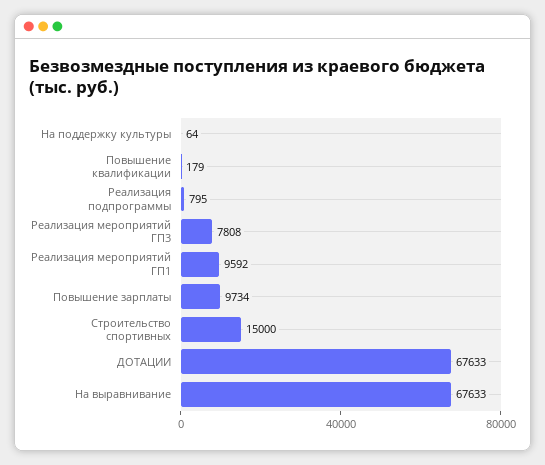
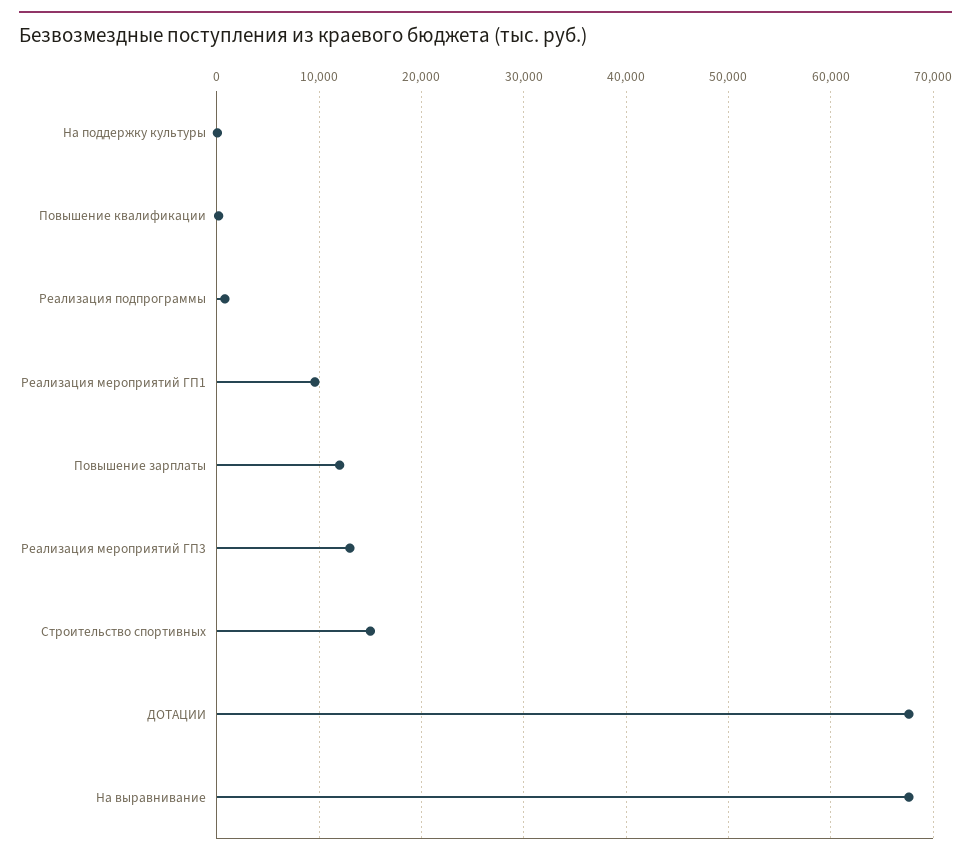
Реализация мероприятий ГП3: 7808 -> 13000
Повышение зарплаты: 9734 -> 12000

